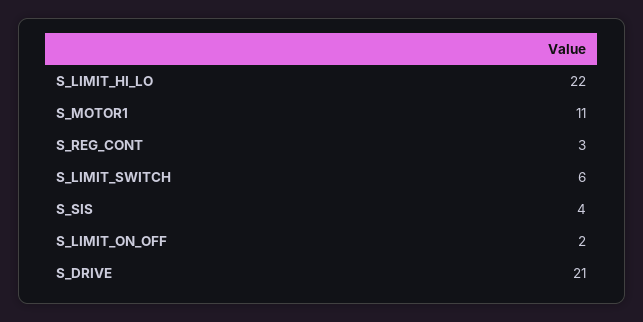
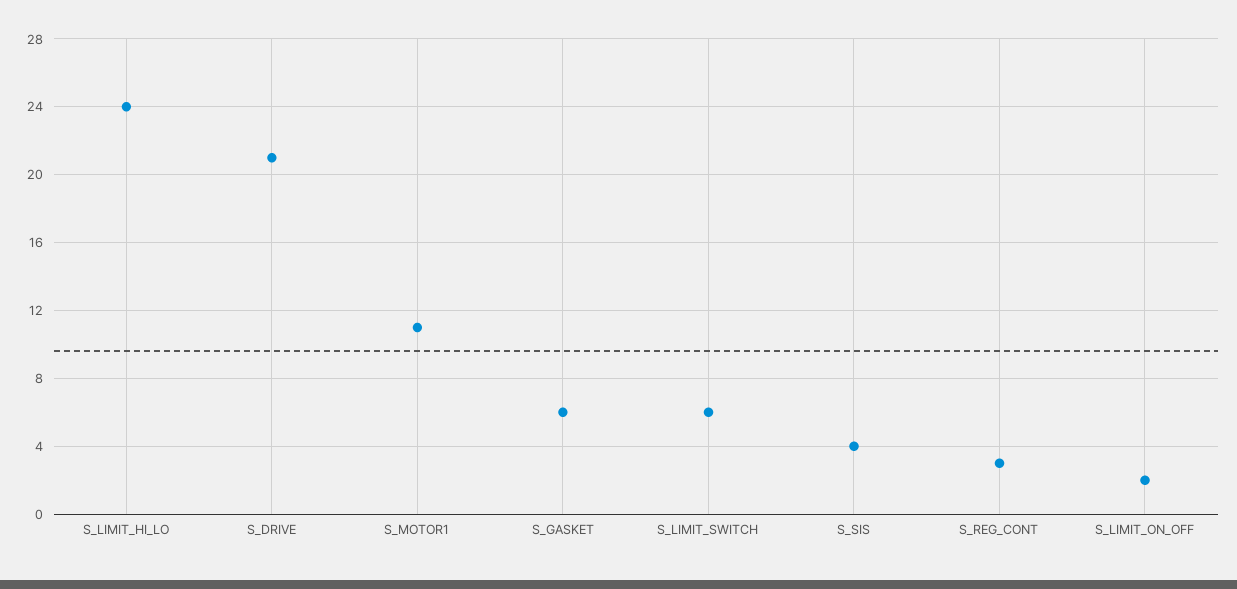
S_LIMIT_HI_LO: 22 -> 24
S_GASKET: none -> 6

